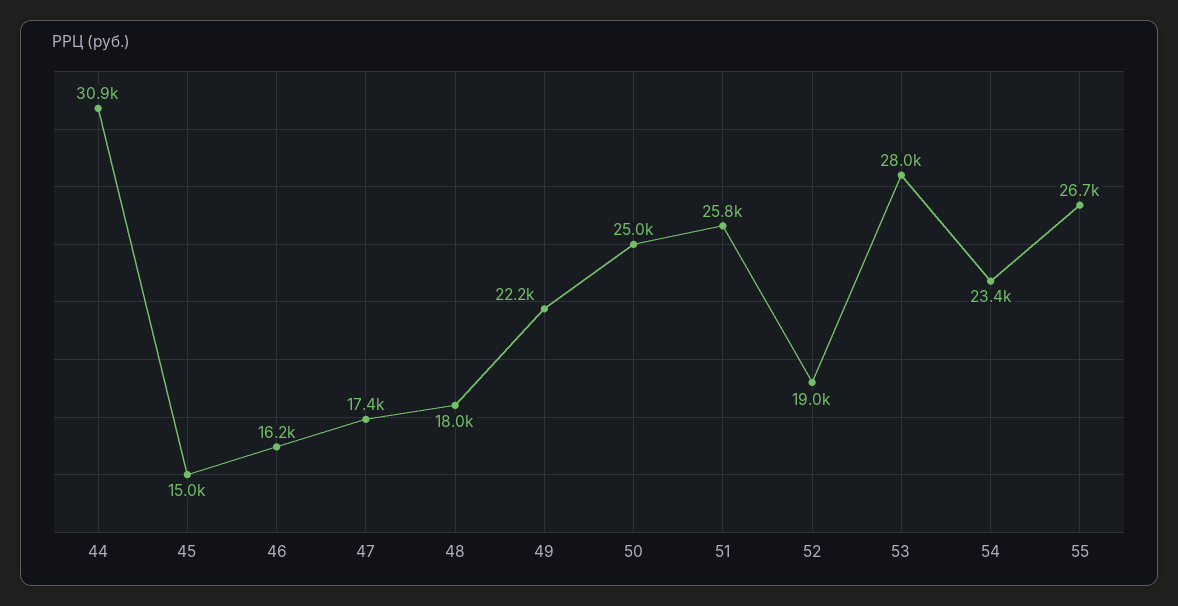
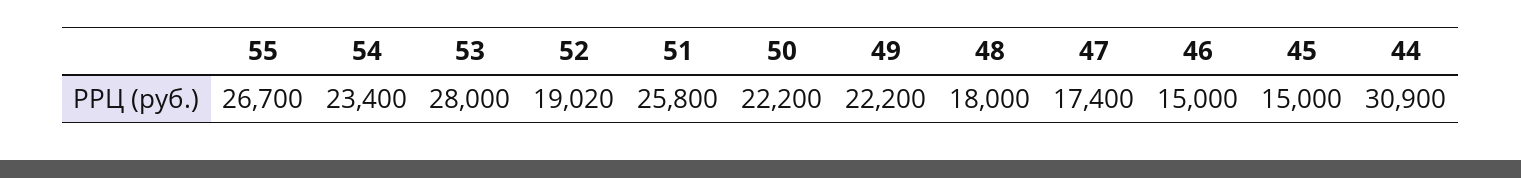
46: 16200 -> 15000
50: 25000 -> 22200

